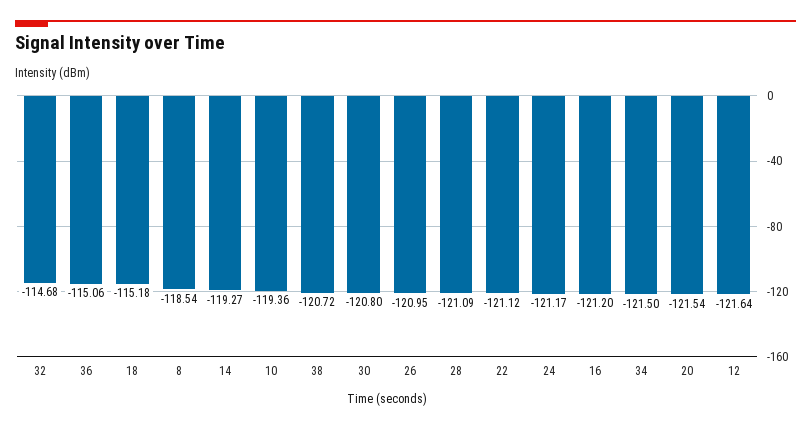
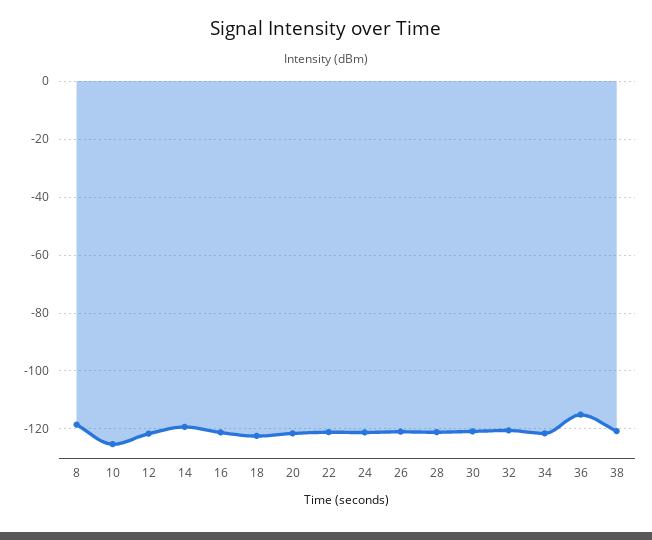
32: -114.68 -> -120
18: -115.18 -> -122.5
10: -119.36 -> -125

